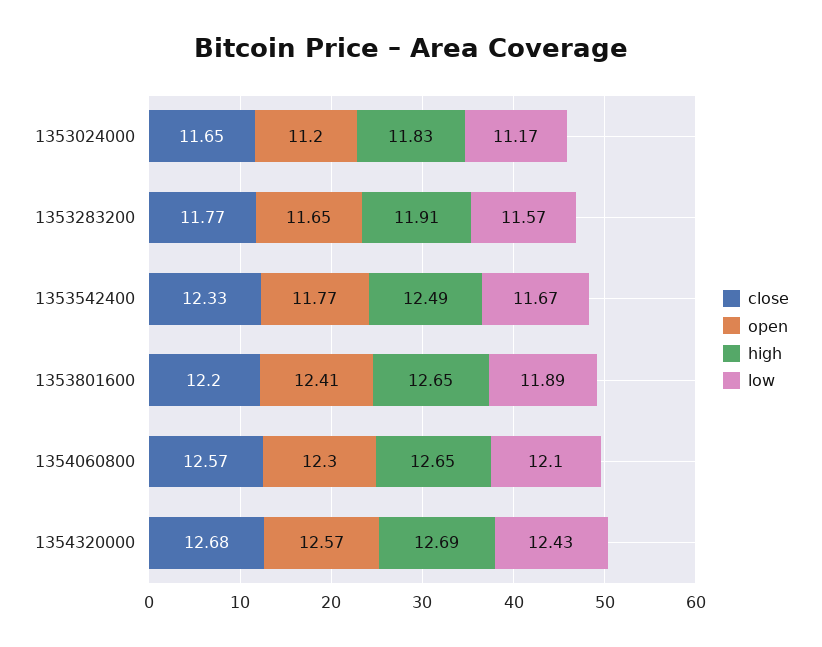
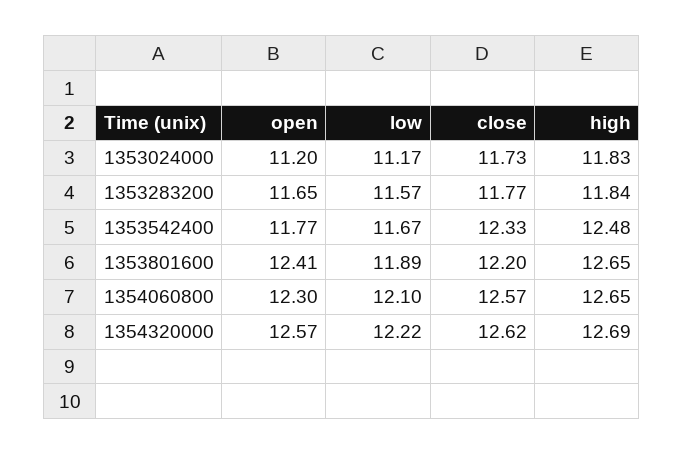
close, 1353024000: 11.65 -> 11.73
high, 1353283200: 11.91 -> 11.84
high, 1353542400: 12.49 -> 12.48
close, 1354320000: 12.68 -> 12.62
low, 1354320000: 12.43 -> 12.22

